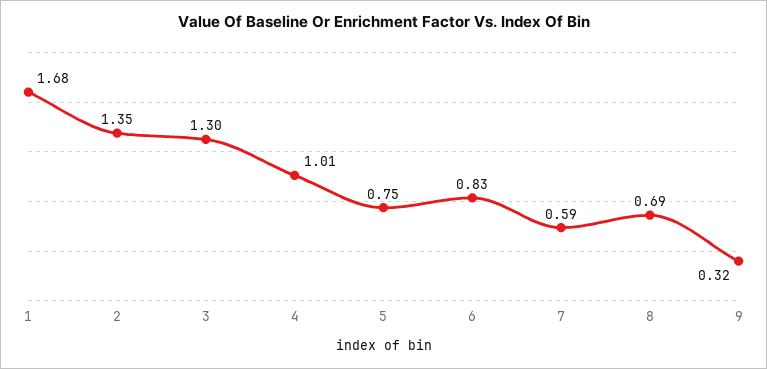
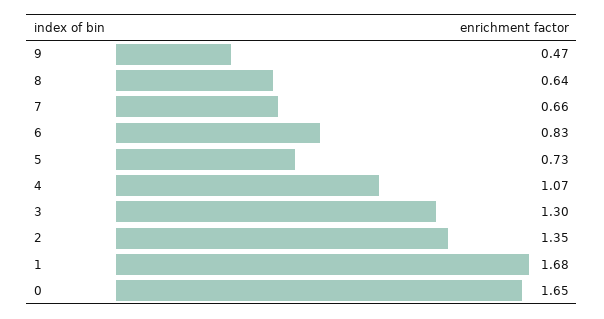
4: 1.01 -> 1.07
5: 0.75 -> 0.73
7: 0.59 -> 0.66
8: 0.69 -> 0.64
9: 0.32 -> 0.47
0: none -> 1.65

